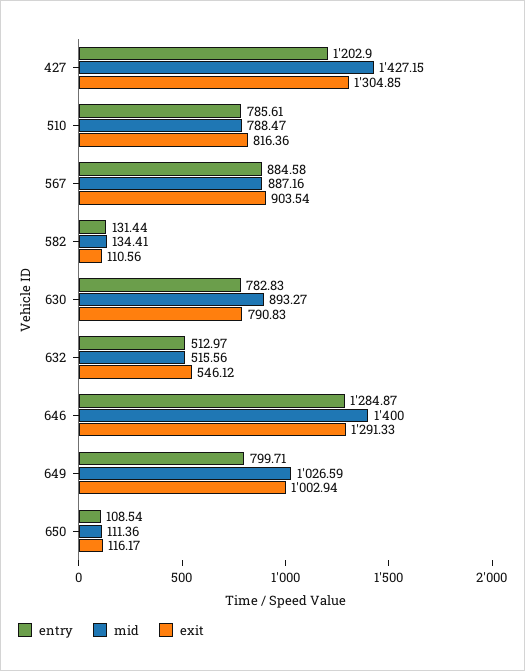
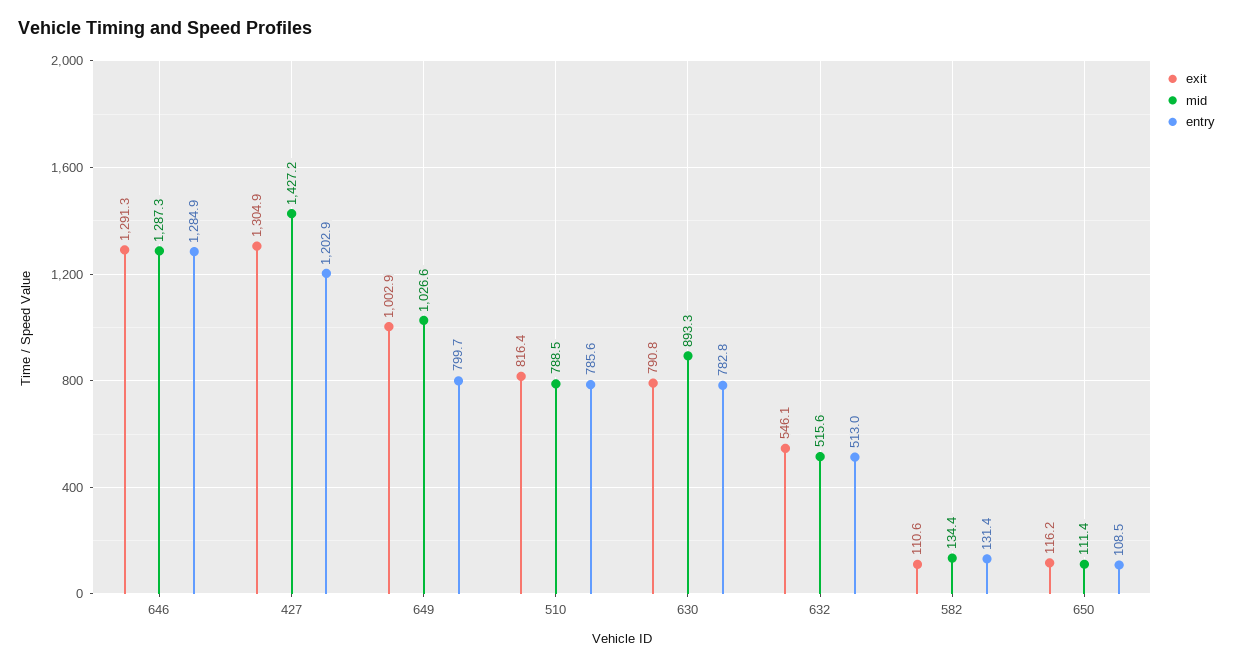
entry, 567: 884.58 -> none
mid, 567: 887.16 -> none
exit, 567: 903.54 -> none
mid, 646: 1400 -> 1287.3

